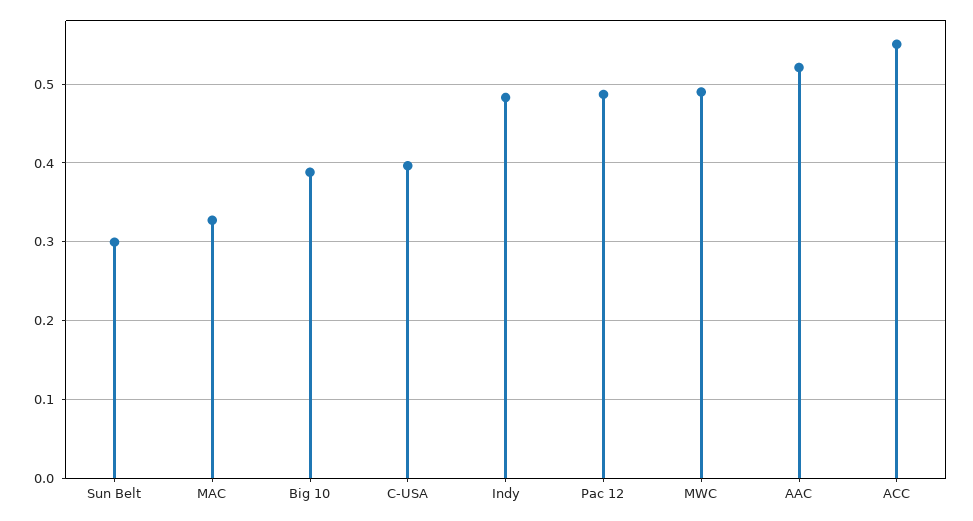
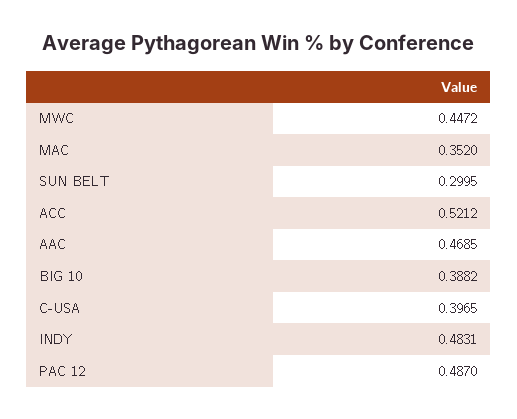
MAC: 0.33 -> 0.352
MWC: 0.49 -> 0.4472
AAC: 0.52 -> 0.4685
ACC: 0.55 -> 0.5212

